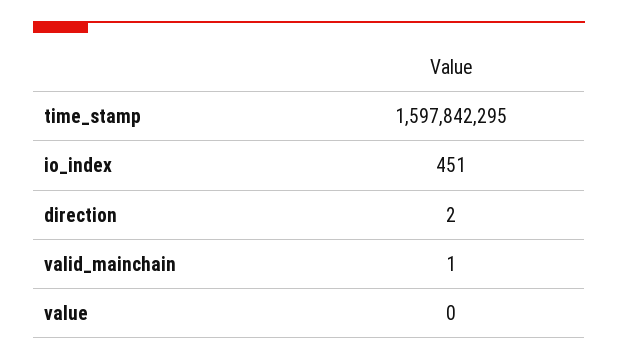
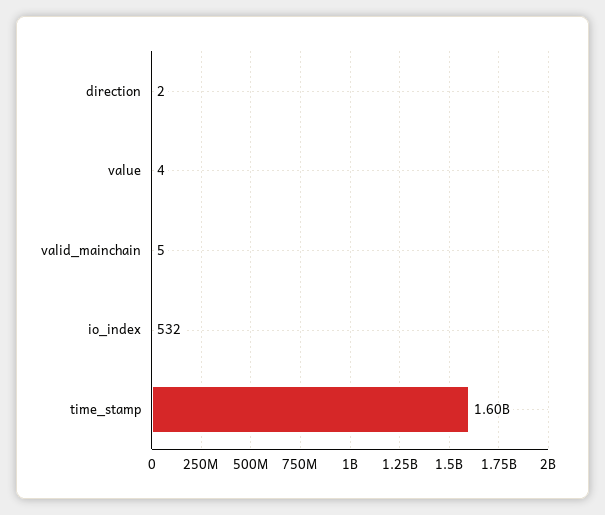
io_index: 451 -> 532
valid_mainchain: 1 -> 5
value: 0 -> 4

